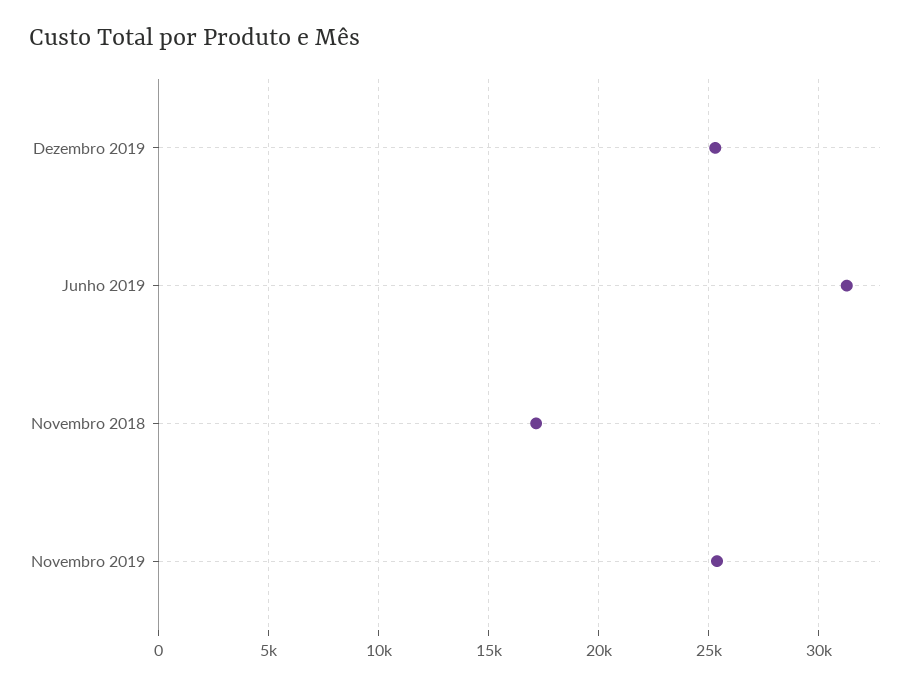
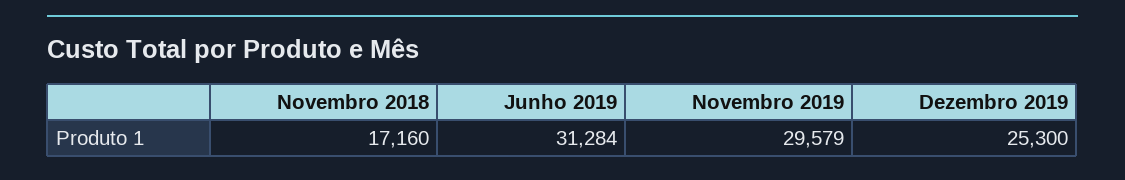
Novembro 2019: 25500 -> 29579

